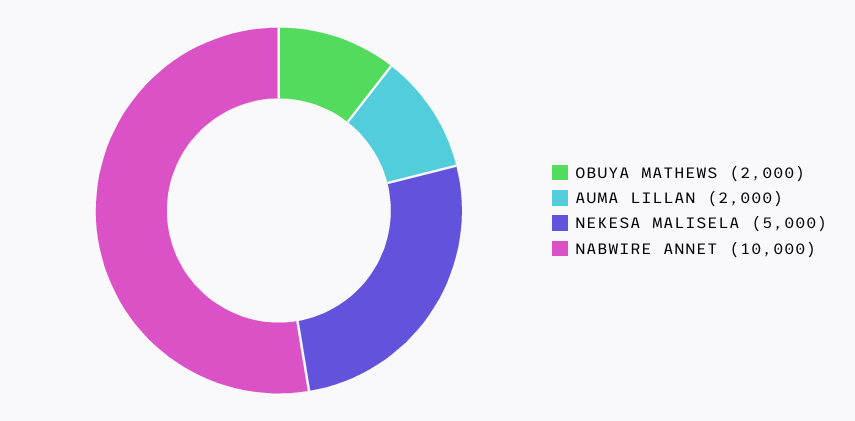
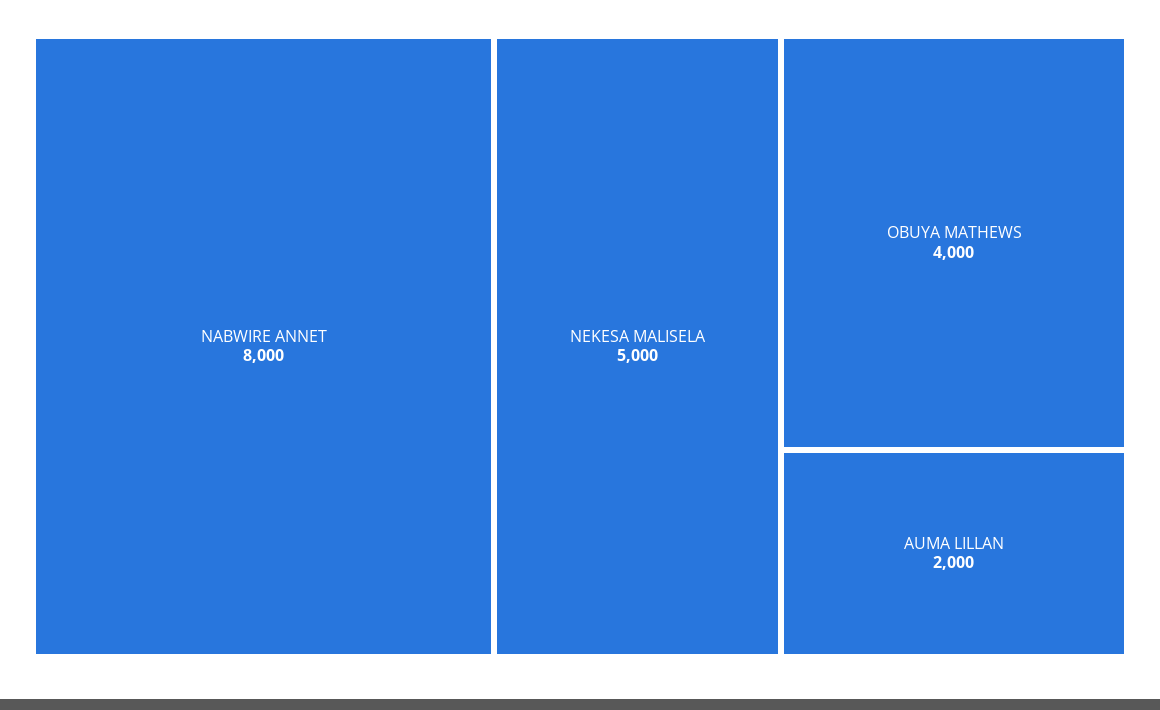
OBUYA MATHEWS: 2000 -> 4000
NABWIRE ANNET: 10000 -> 8000

